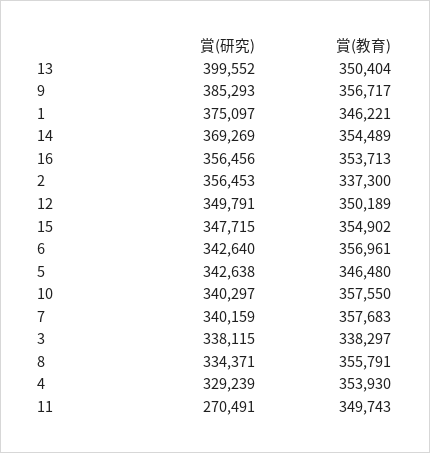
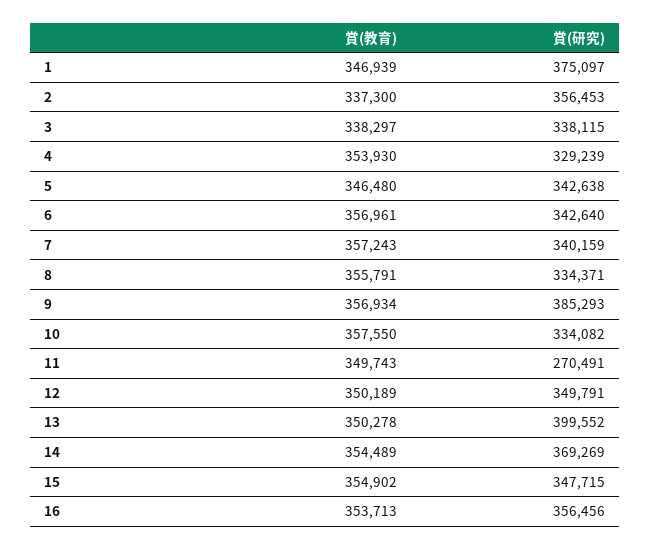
賞(教育), 13: 350404 -> 350278
賞(教育), 9: 356717 -> 356934
賞(教育), 1: 346221 -> 346939
賞(研究), 10: 340297 -> 334082
賞(教育), 7: 357683 -> 357243

